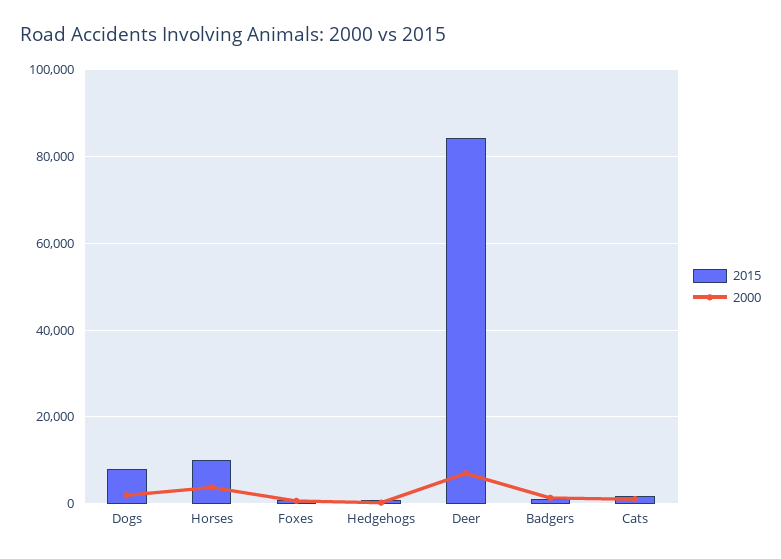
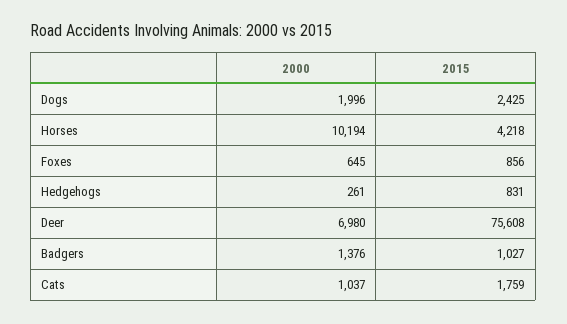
2015, Dogs: 8000 -> 2425
2015, Horses: 10000 -> 4218
2000, Horses: 4000 -> 10194
2015, Deer: 84000 -> 75608

